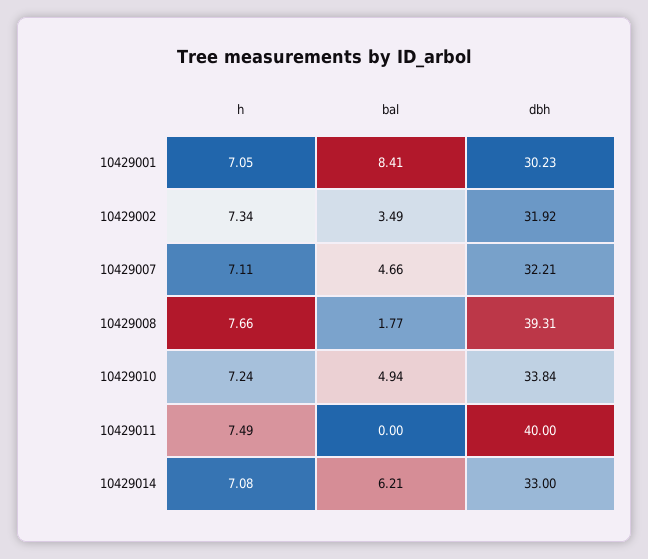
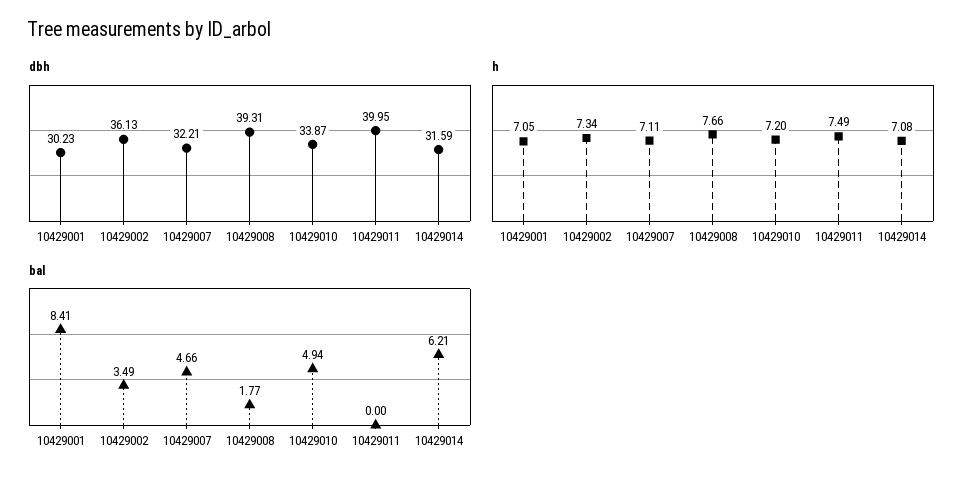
dbh, 10429002: 31.92 -> 36.13
h, 10429010: 7.24 -> 7.2
dbh, 10429010: 33.84 -> 33.87
dbh, 10429011: 40 -> 39.95
dbh, 10429014: 33 -> 31.59

